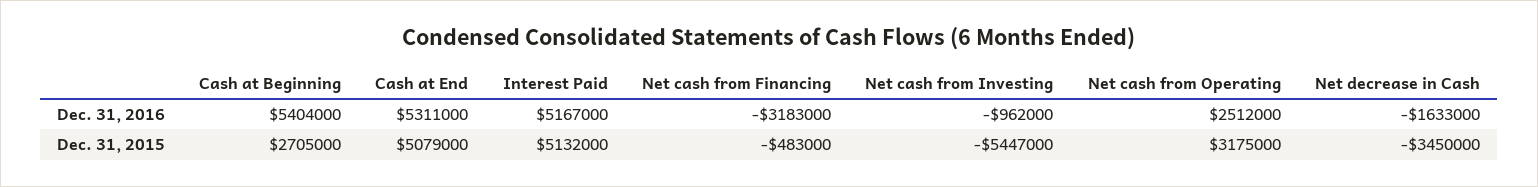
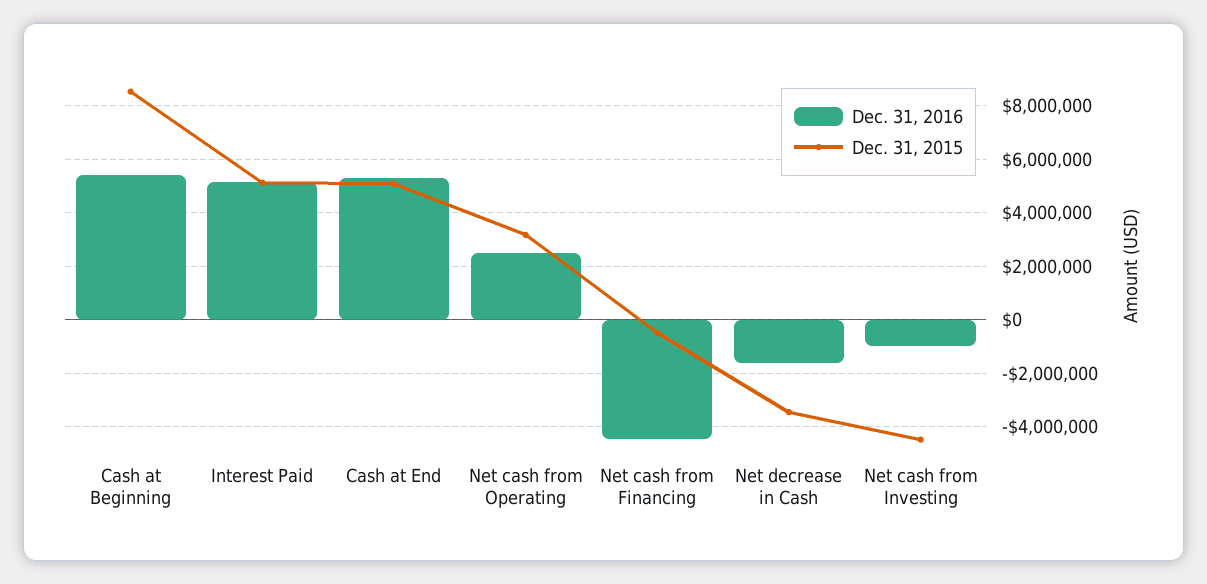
Dec. 31, 2016, Net cash from Financing: -3183000 -> -4500000
Dec. 31, 2015, Cash at Beginning: 2705000 -> 8500000
Dec. 31, 2015, Net cash from Investing: -5447000 -> -4500000

